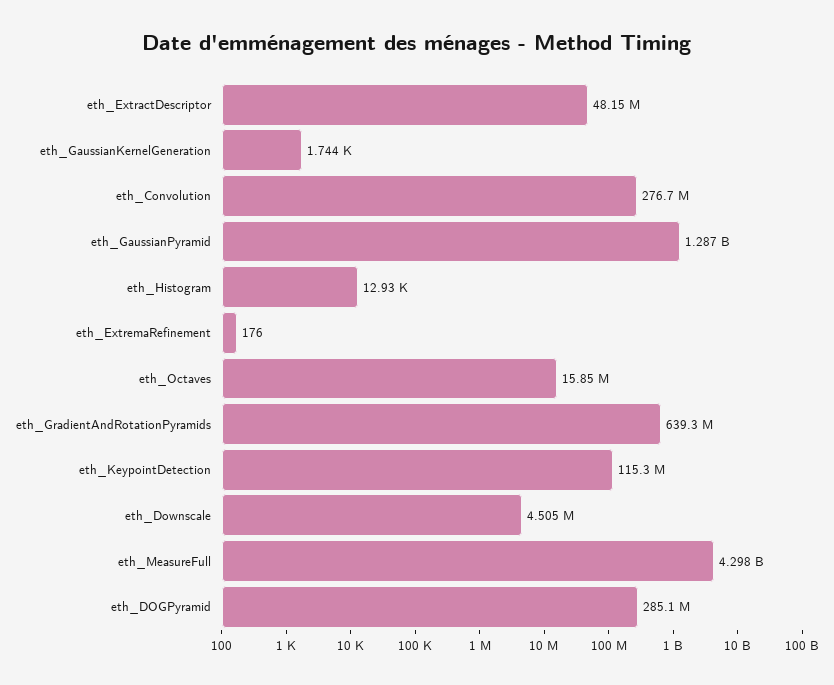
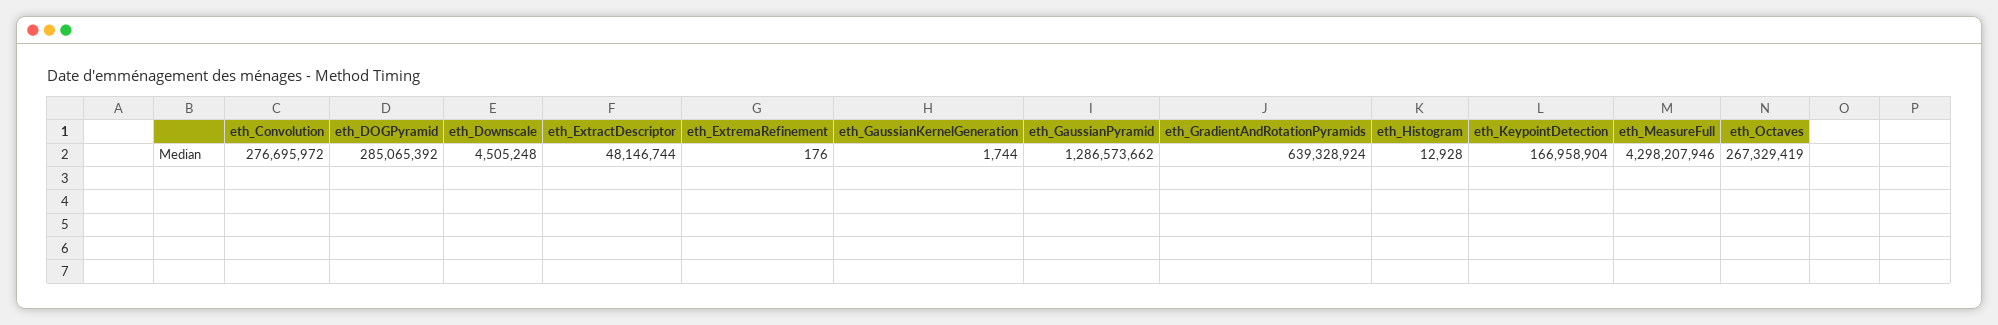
eth_Octaves: 15850000 -> 267329419
eth_KeypointDetection: 115300000 -> 166958904

